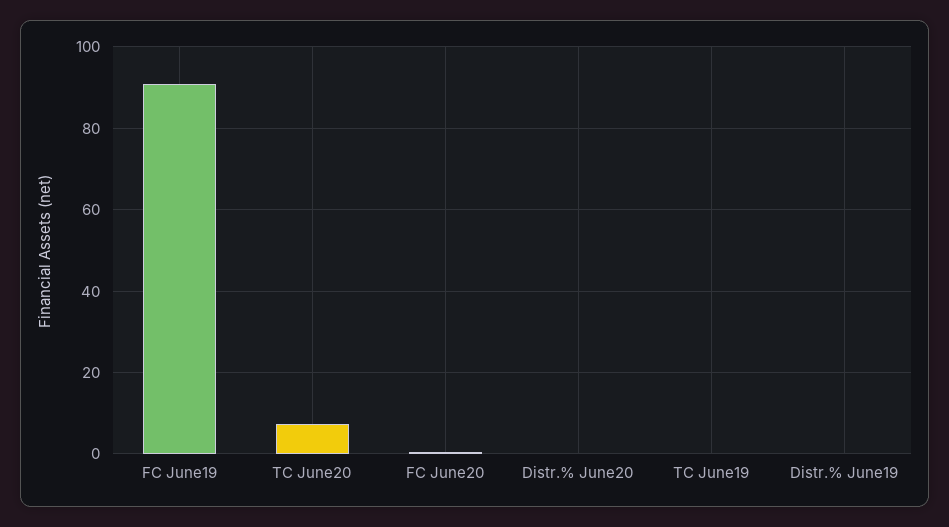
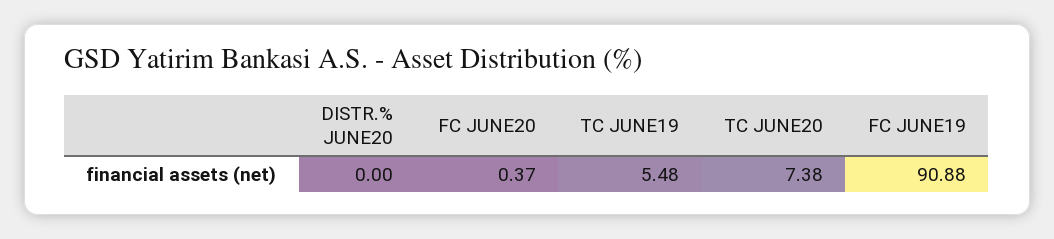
TC June19: 0 -> 5.48
Distr.% June19: 0 -> none

